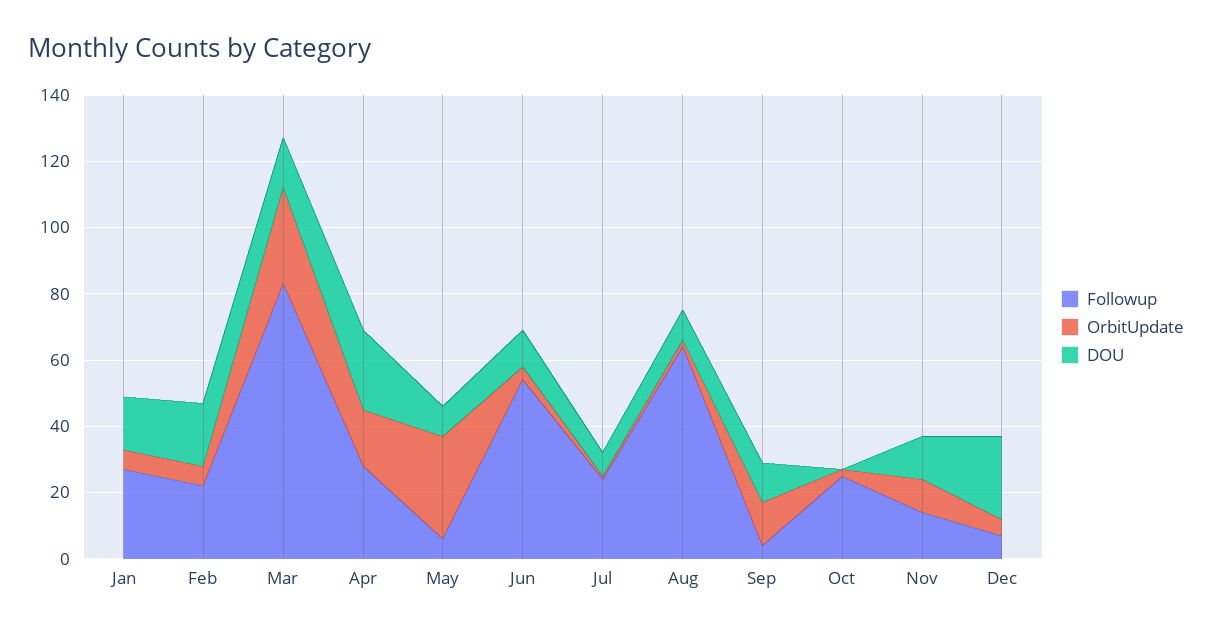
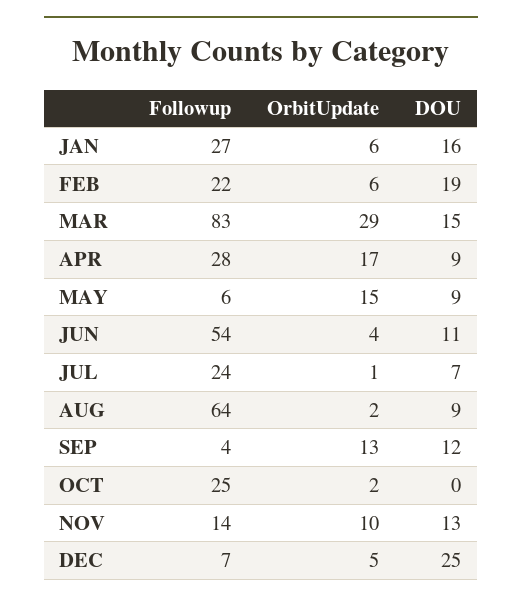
DOU, Apr: 25 -> 9
OrbitUpdate, May: 30 -> 15

